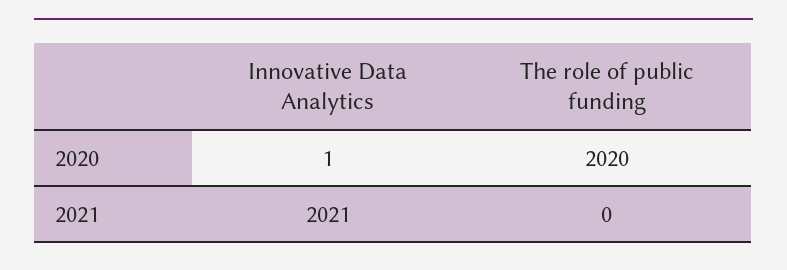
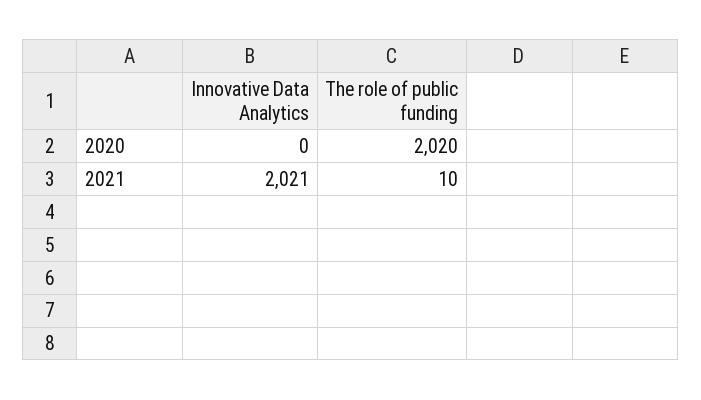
Innovative Data Analytics, 2020: 1 -> 0
The role of public funding, 2021: 0 -> 10

